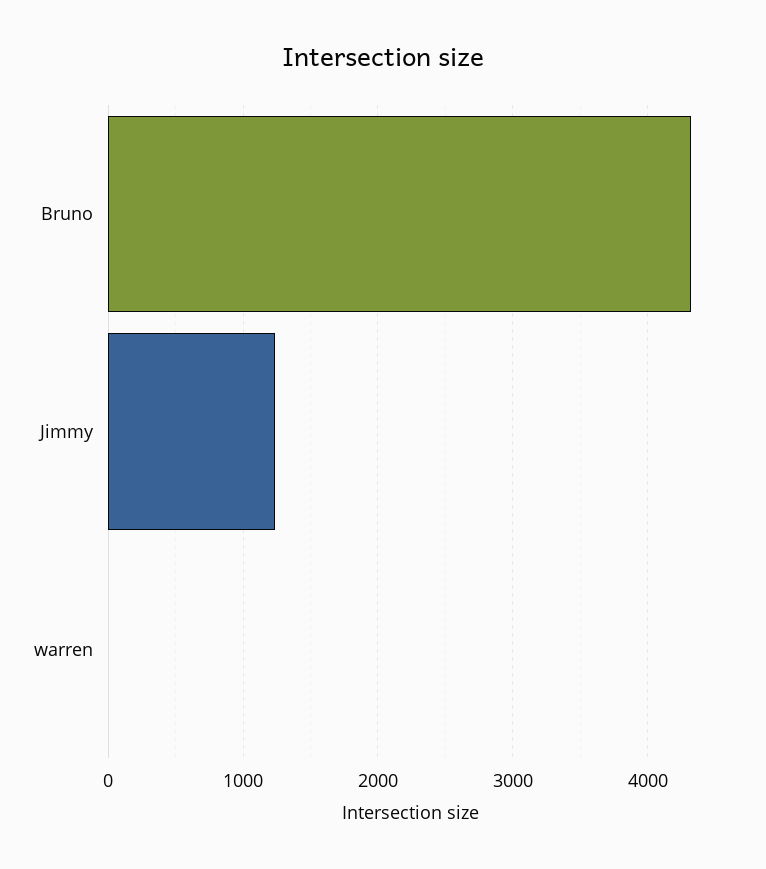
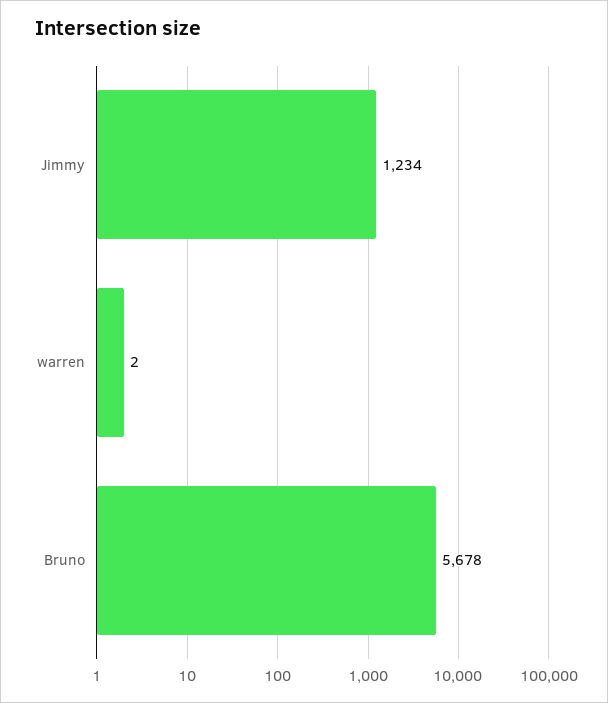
Bruno: 4300 -> 5678

